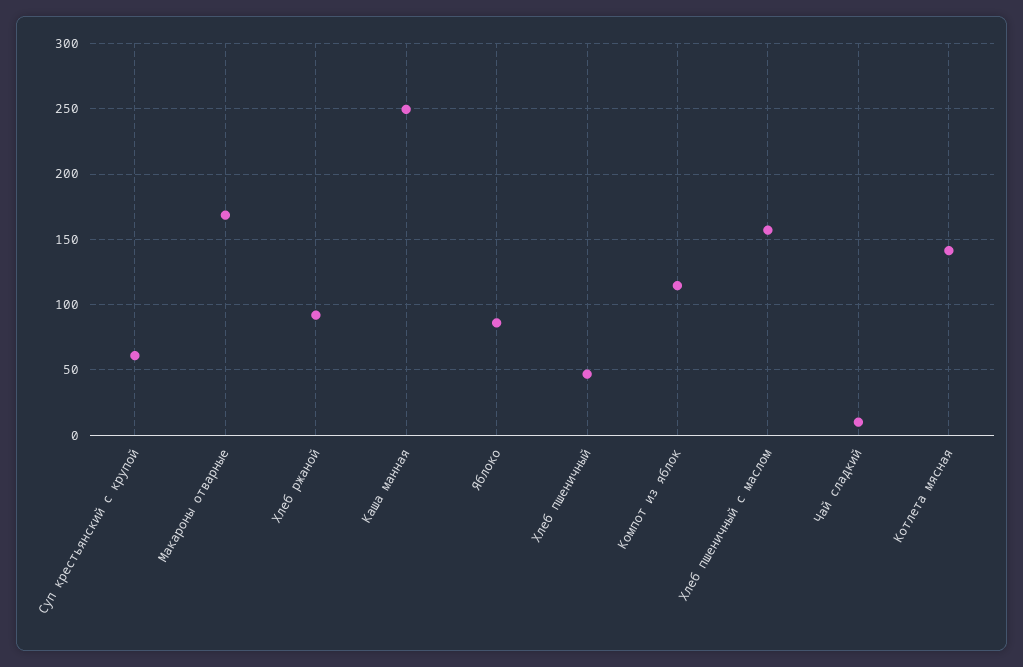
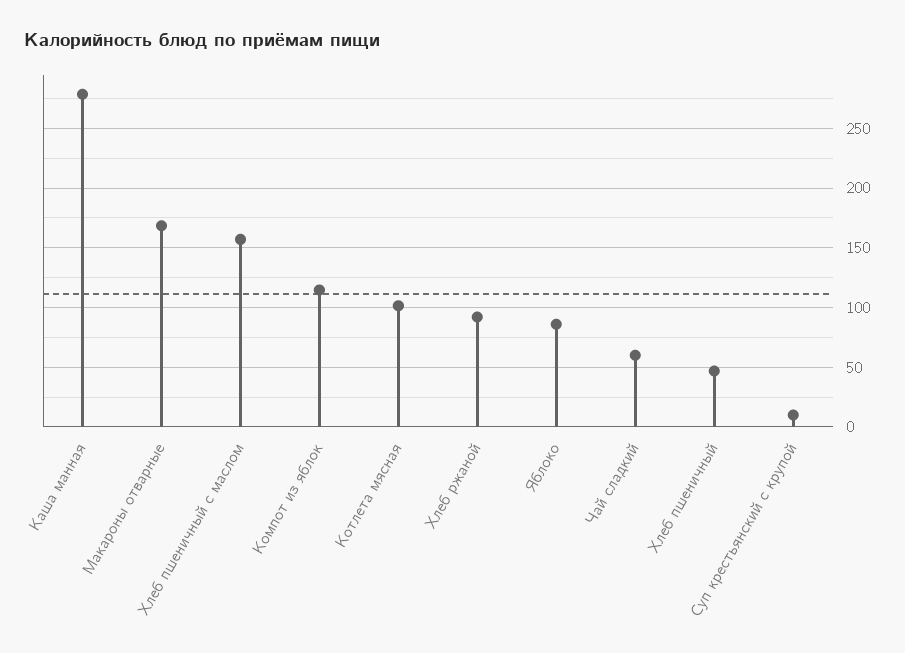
Суп крестьянский с крупой: 60 -> 10
Каша манная: 250 -> 280
Чай сладкий: 10 -> 60
Котлета мясная: 140 -> 100

